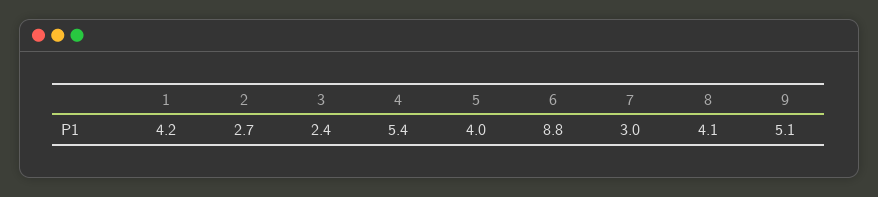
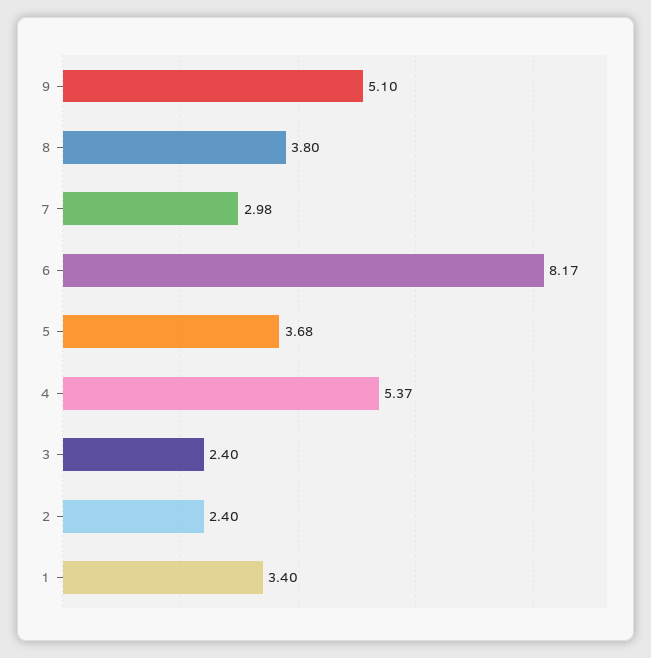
1: 4.2 -> 3.4
2: 2.7 -> 2.4
5: 4 -> 3.68
6: 8.8 -> 8.17
8: 4.1 -> 3.8

